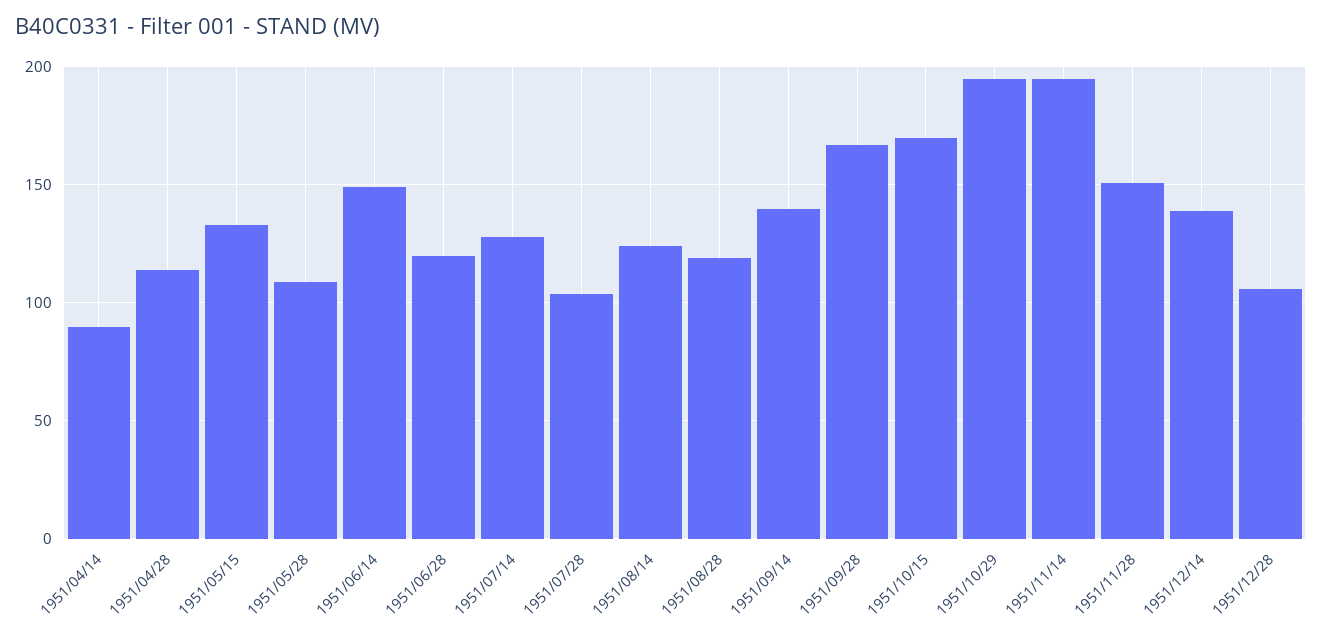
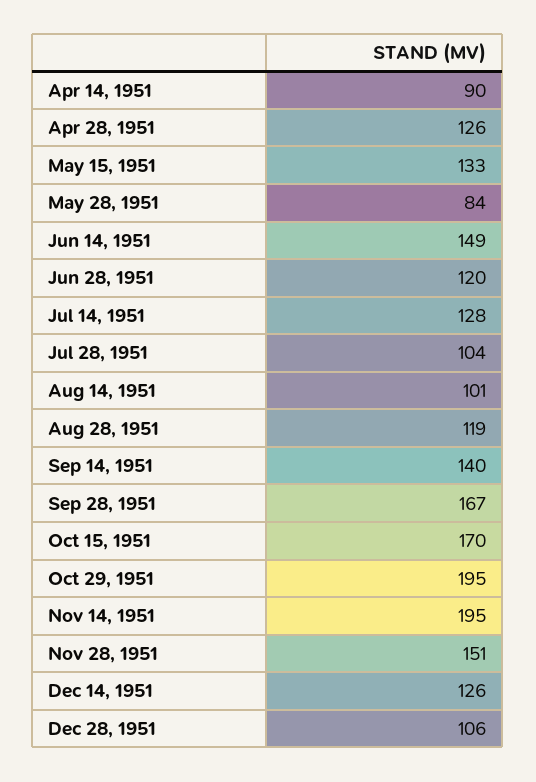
1951/04/28: 115 -> 126
1951/05/28: 110 -> 84
1951/08/14: 125 -> 101
1951/12/14: 140 -> 126

